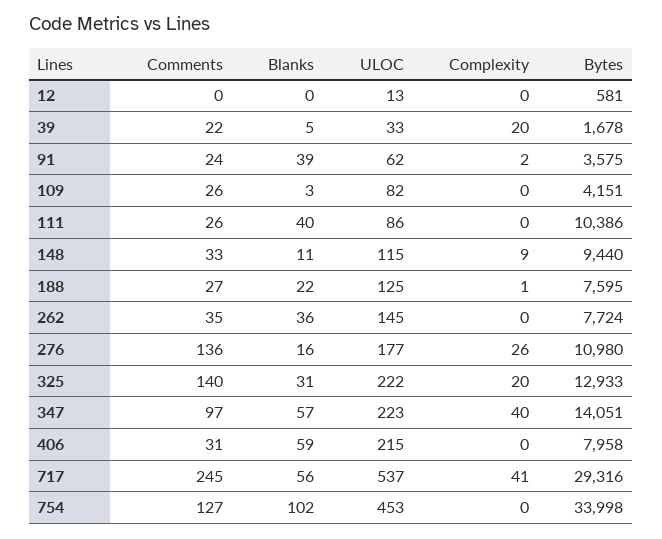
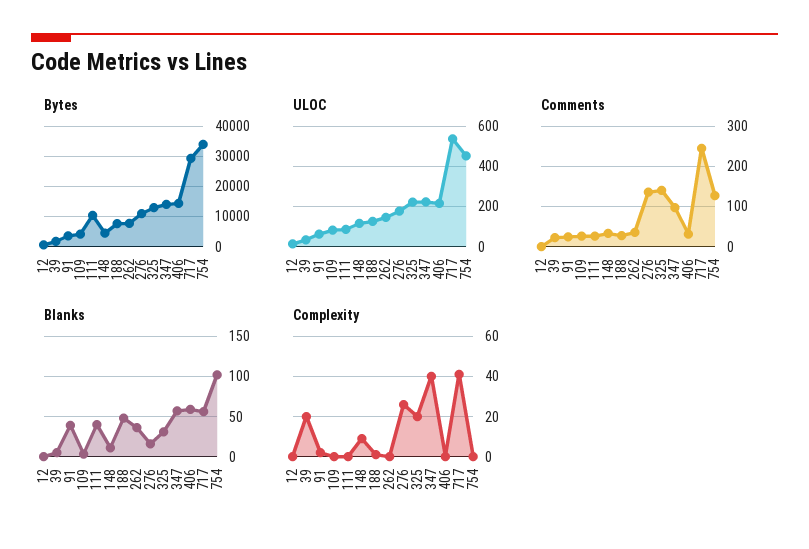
Bytes, 148: 9440 -> 4000
Blanks, 188: 22 -> 50
Bytes, 406: 7958 -> 14000

